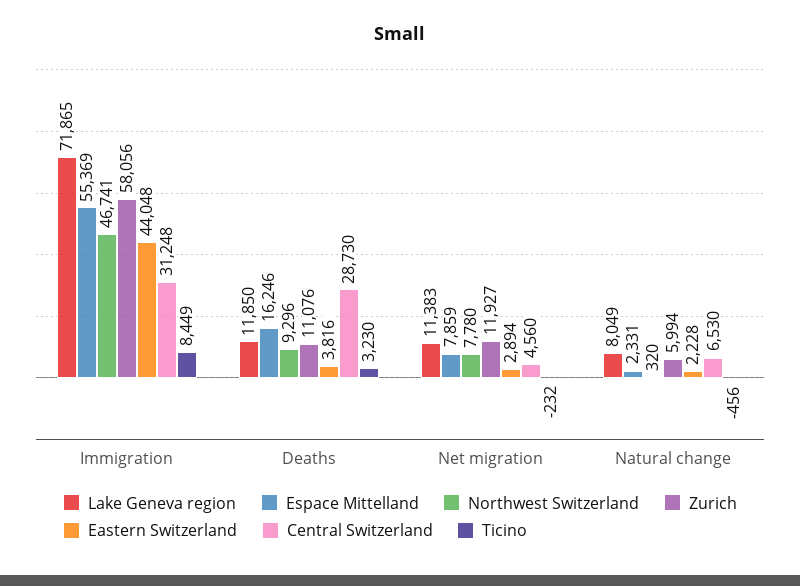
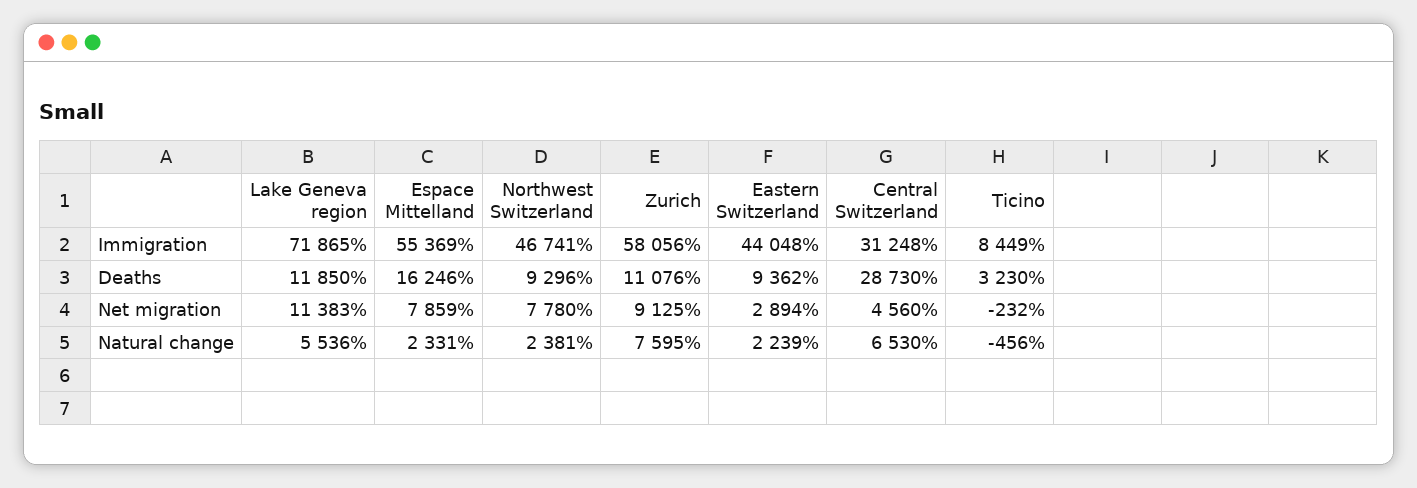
Eastern Switzerland, Deaths: 3816 -> 9362
Zurich, Net migration: 11927 -> 9125
Lake Geneva region, Natural change: 8049 -> 5536
Northwest Switzerland, Natural change: 320 -> 2381
Zurich, Natural change: 5994 -> 7595
Eastern Switzerland, Natural change: 2228 -> 2239

